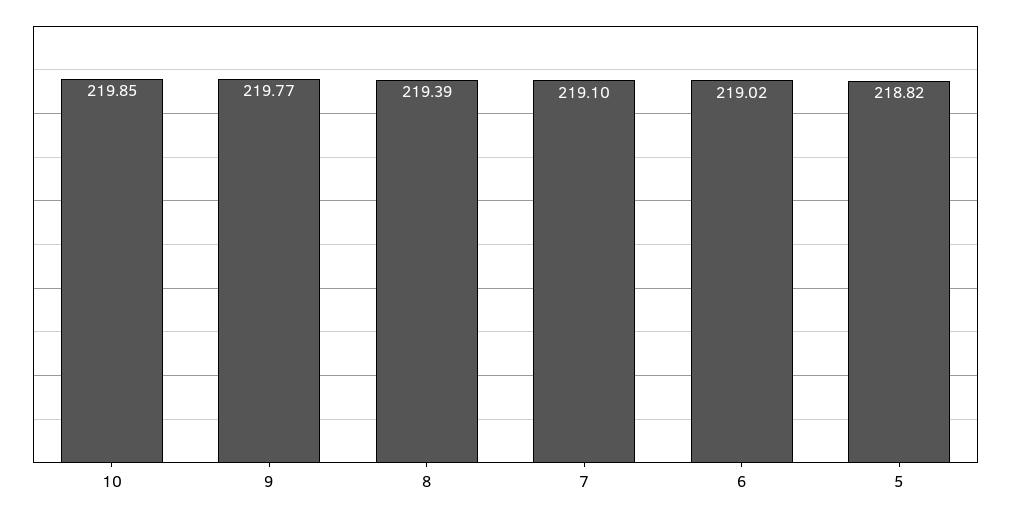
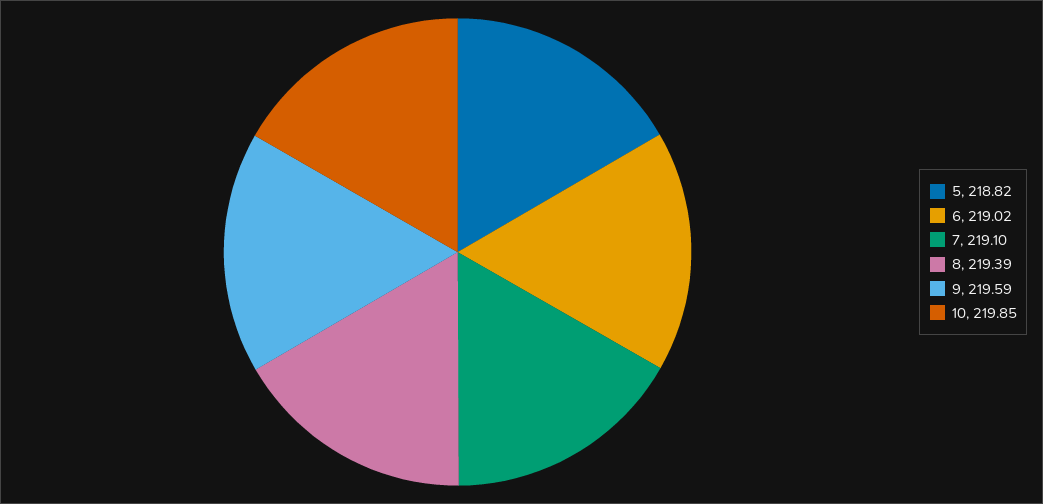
9: 219.77 -> 219.59

